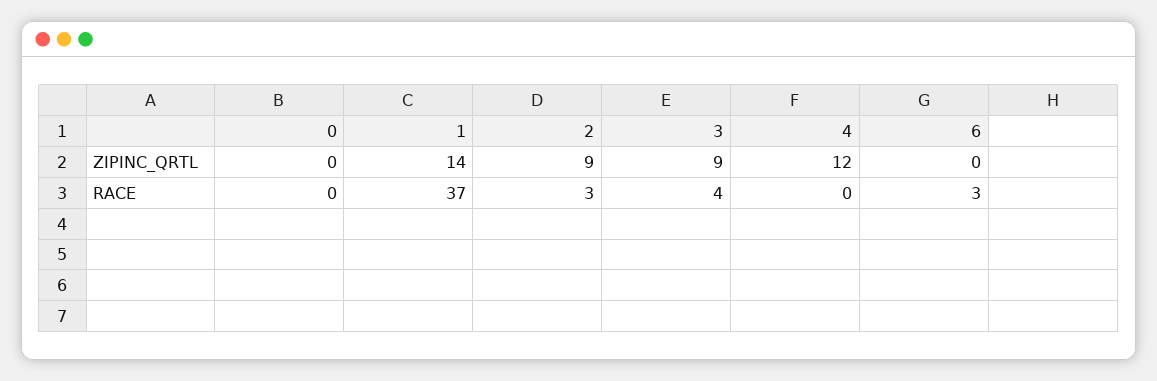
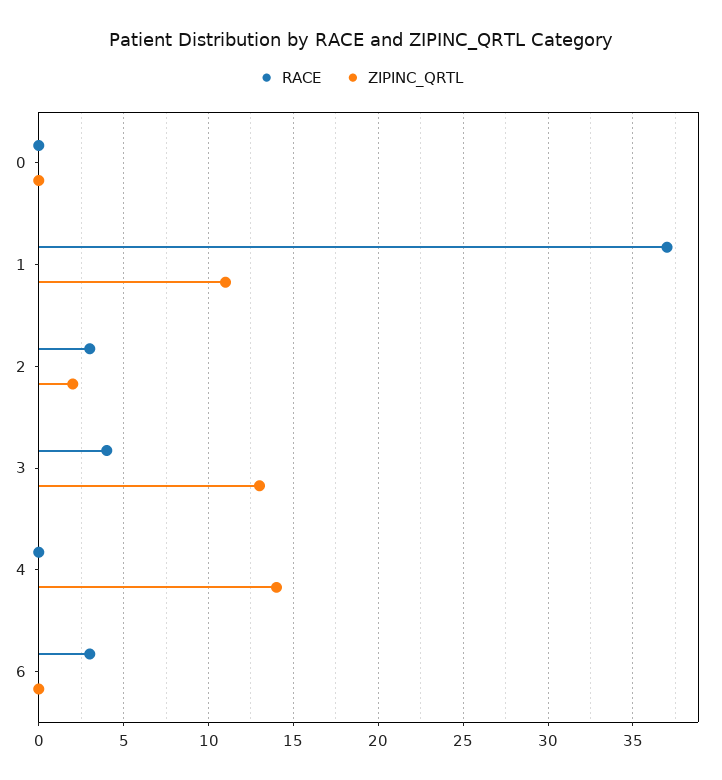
ZIPINC_QRTL, 1: 14 -> 11
ZIPINC_QRTL, 2: 9 -> 2
ZIPINC_QRTL, 3: 9 -> 13
ZIPINC_QRTL, 4: 12 -> 14

